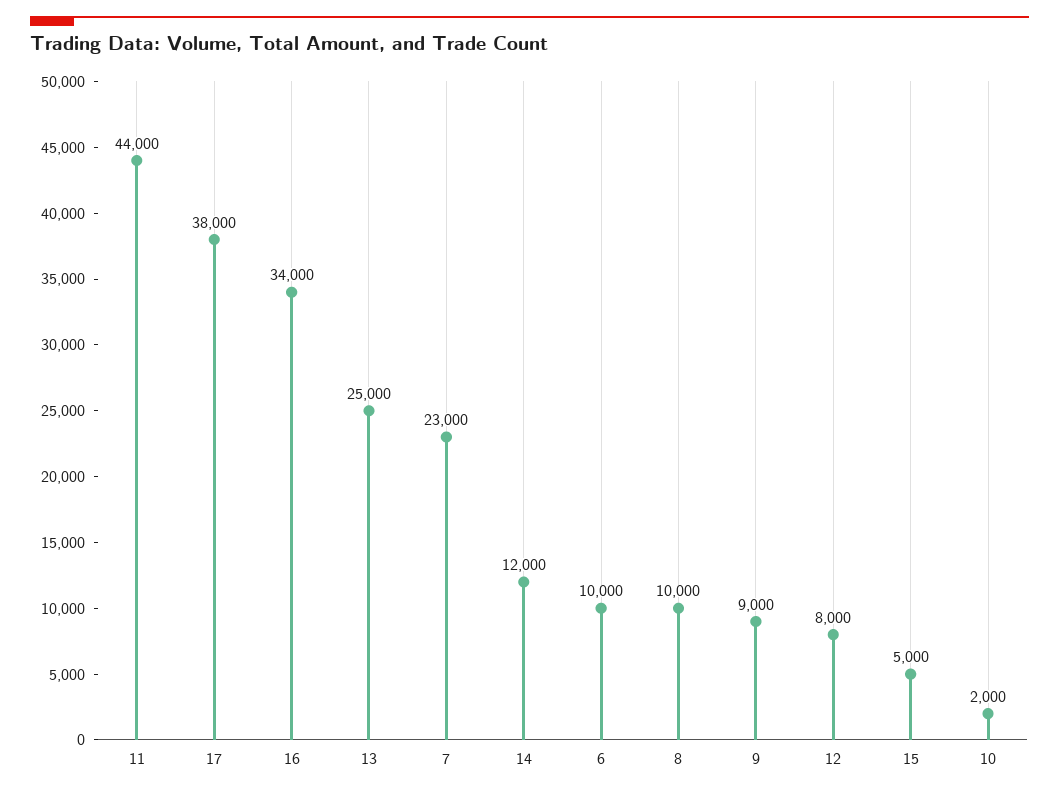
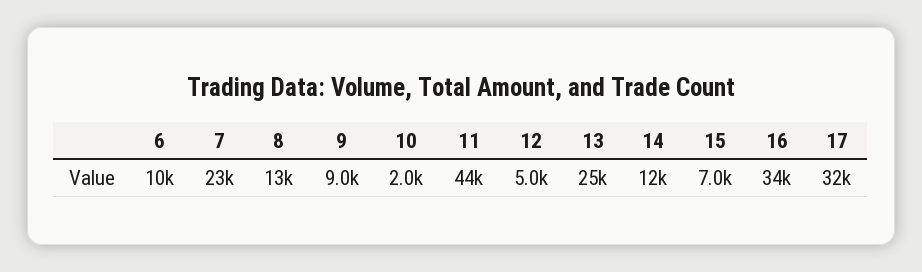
17: 38000 -> 32000
8: 10000 -> 13000
12: 8000 -> 5000
15: 5000 -> 7000

